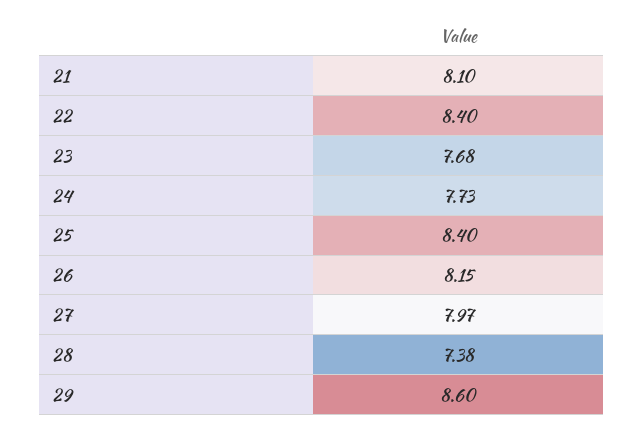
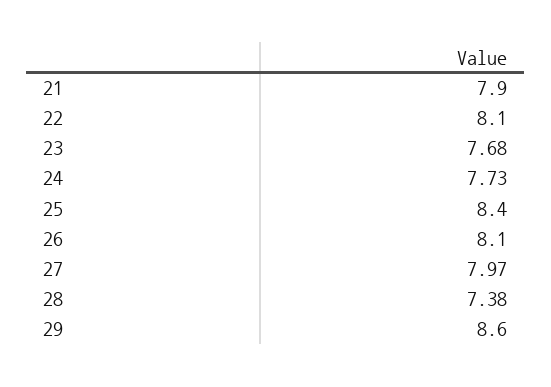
21: 8.1 -> 7.9
22: 8.4 -> 8.1
26: 8.15 -> 8.1

